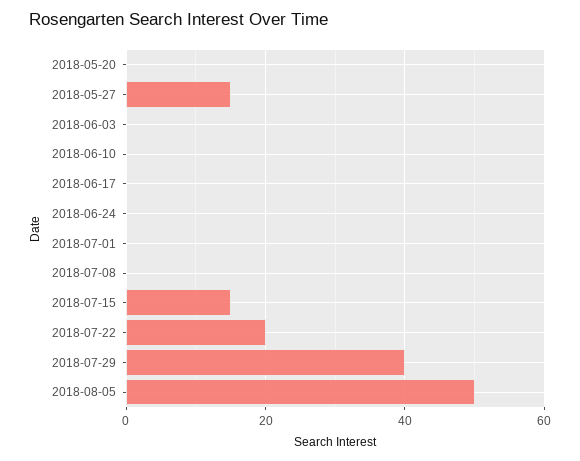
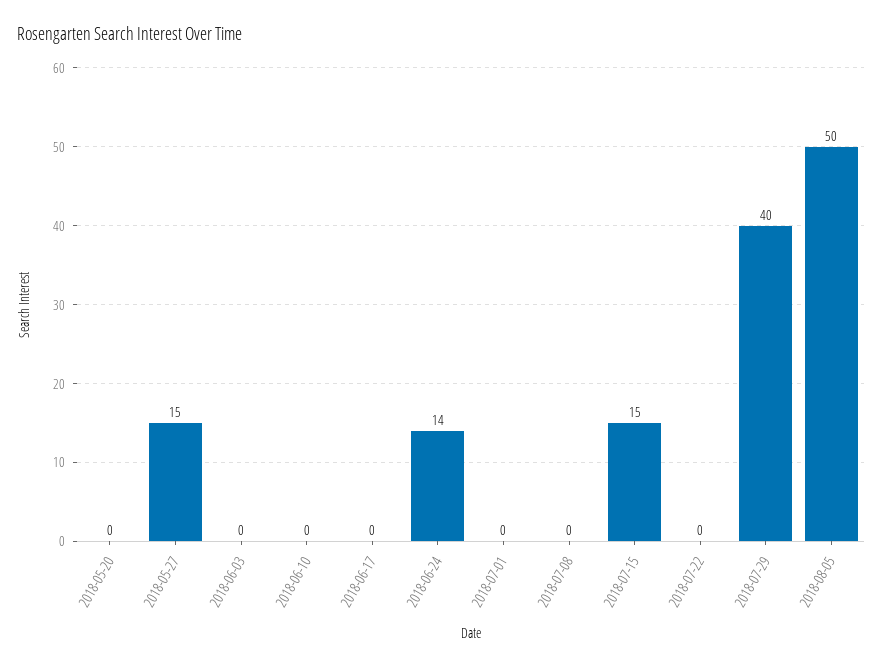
2018-06-24: 0 -> 14
2018-07-22: 20 -> 0

